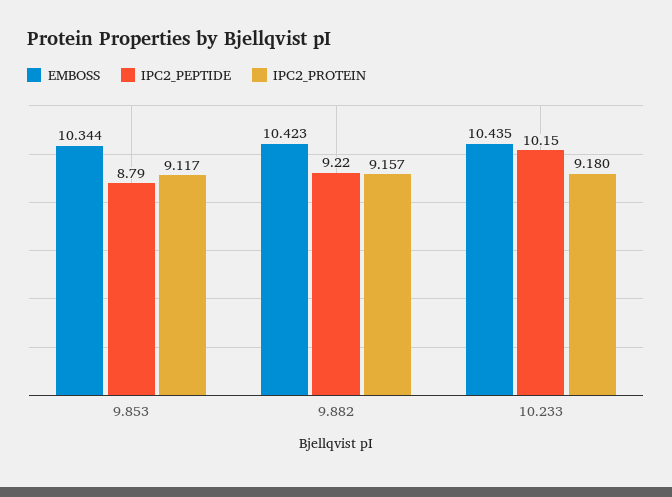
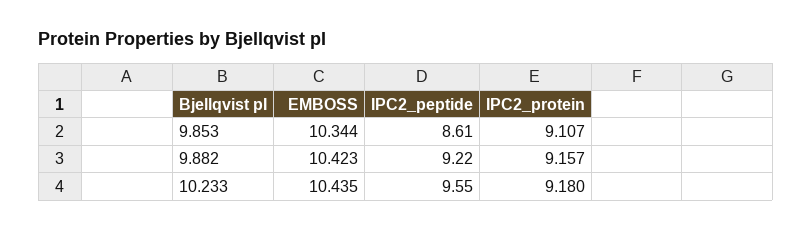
IPC2_PEPTIDE, 9.853: 8.79 -> 8.61
IPC2_PROTEIN, 9.853: 9.117 -> 9.107
IPC2_PEPTIDE, 10.233: 10.15 -> 9.55

